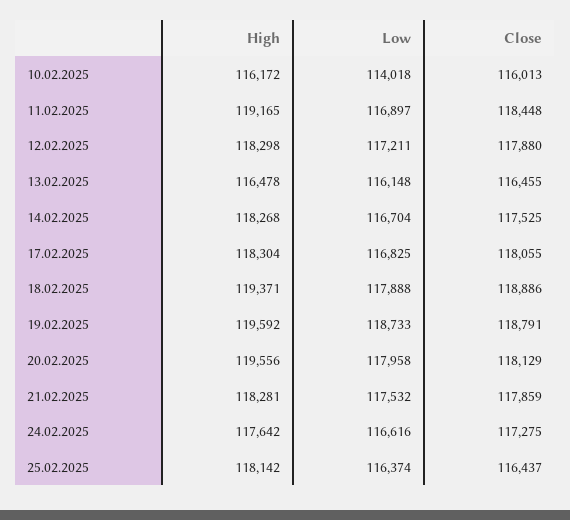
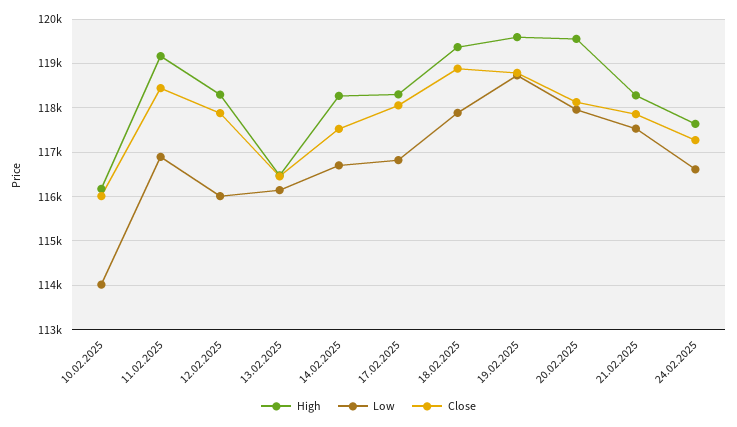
Low, 12.02.2025: 117211 -> 116000
High, 25.02.2025: 118142 -> none
Low, 25.02.2025: 116374 -> none
Close, 25.02.2025: 116437 -> none

